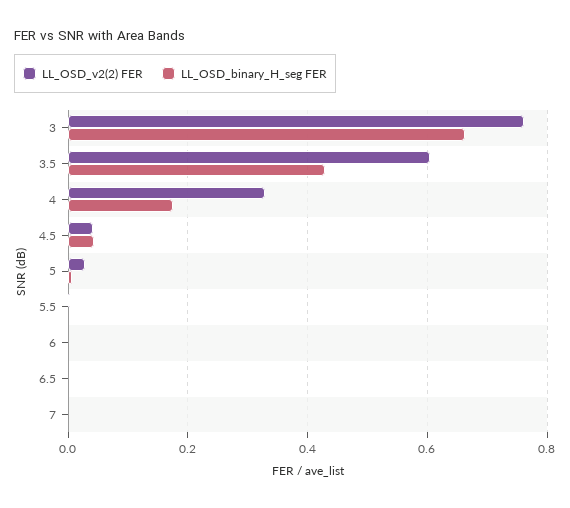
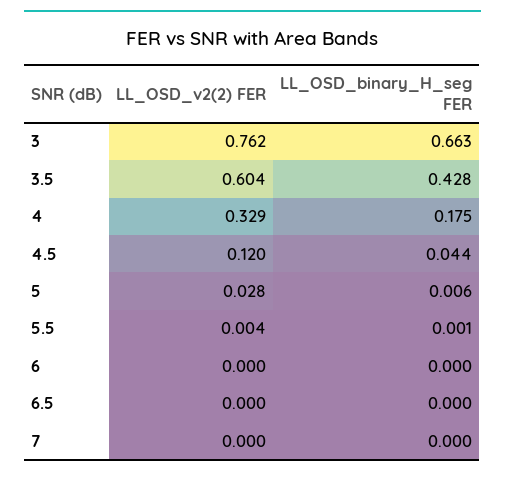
LL_OSD_v2(2) FER, 4.5: 0.04 -> 0.12

